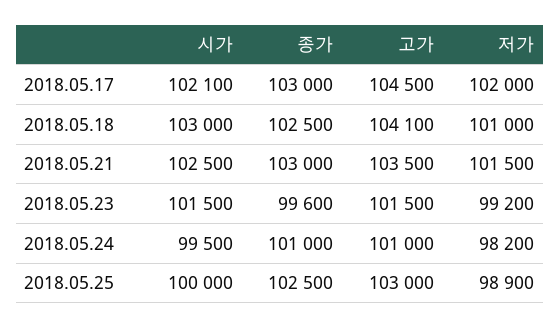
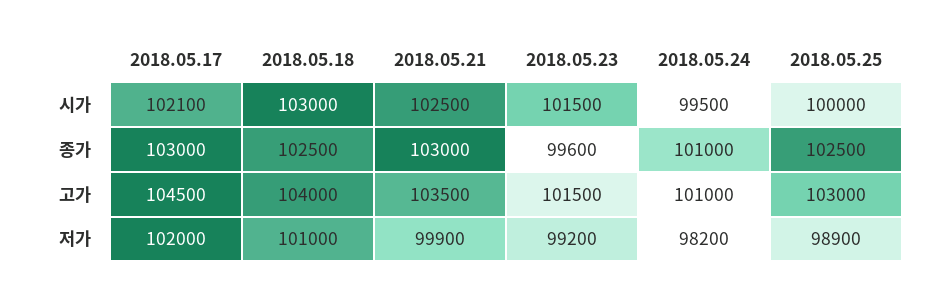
고가, 2018.05.18: 104100 -> 104000
저가, 2018.05.21: 101500 -> 99900

